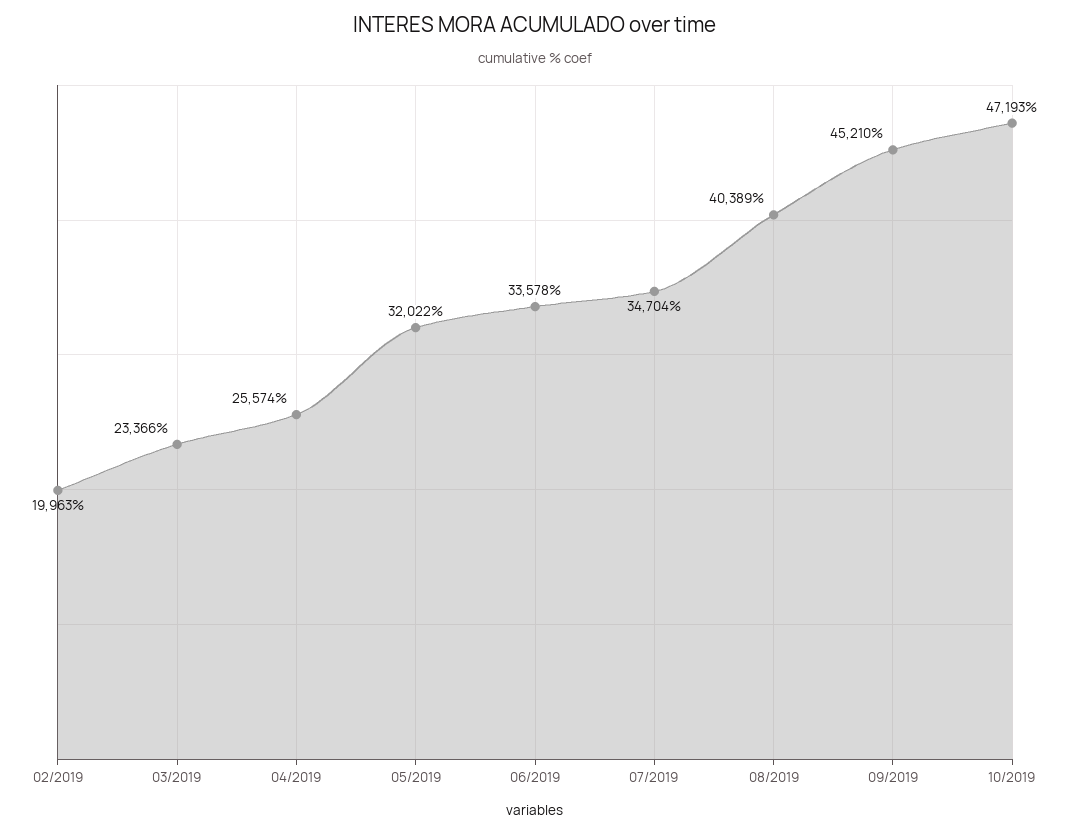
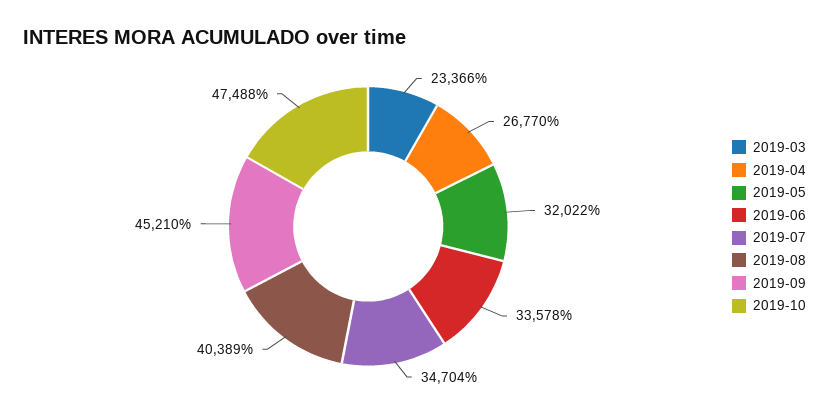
02/2019: 19963 -> none
04/2019: 25574 -> 26770
10/2019: 47193 -> 47488

